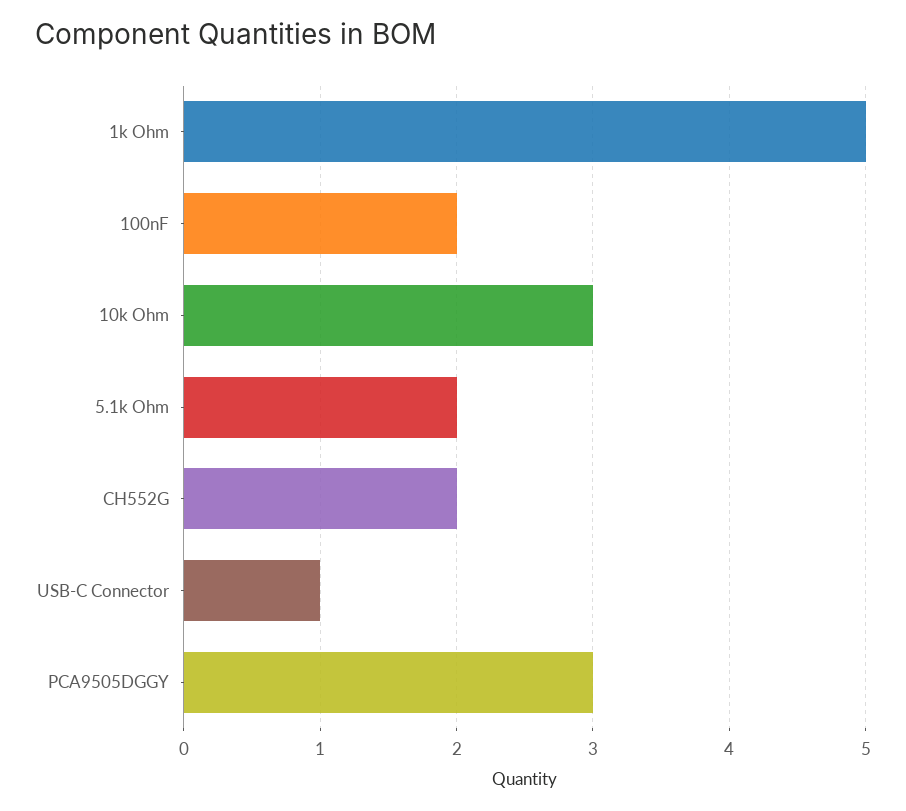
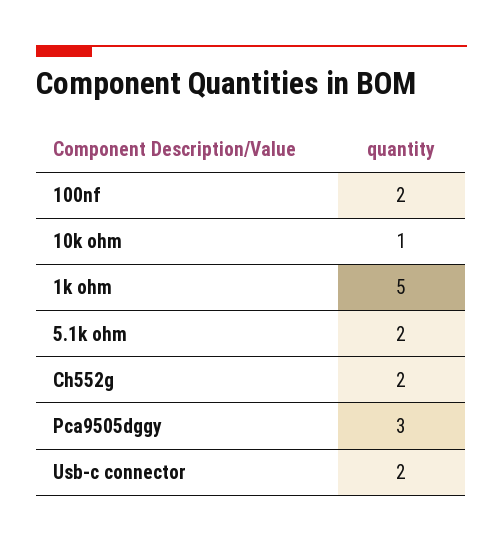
10k Ohm: 3 -> 1
USB-C Connector: 1 -> 2

